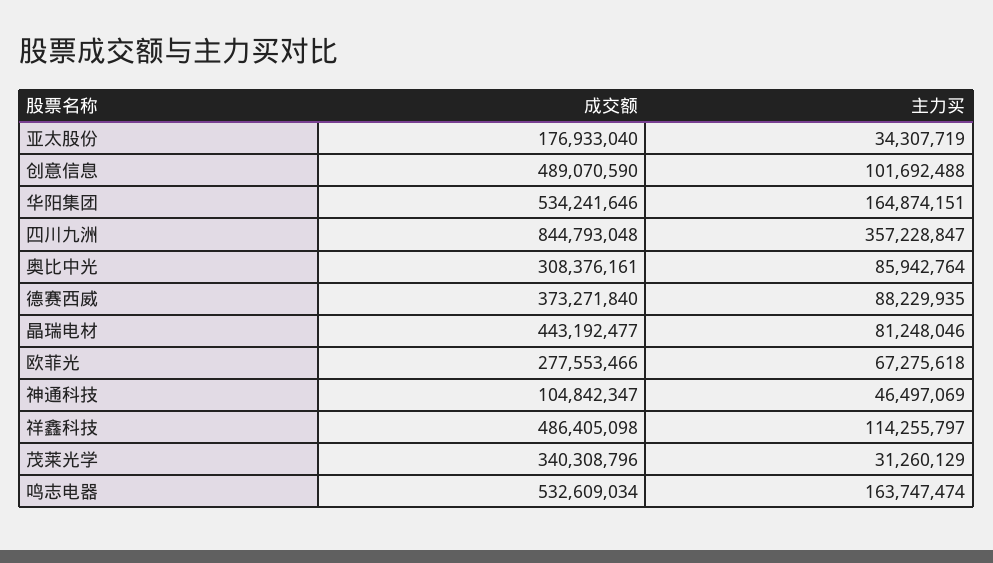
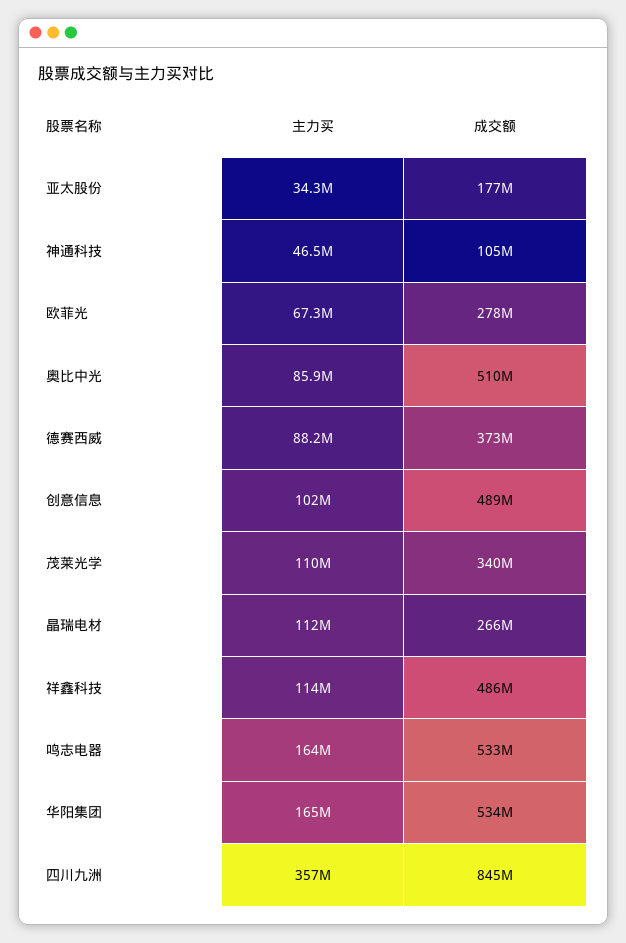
成交额, 奥比中光: 308376161 -> 510000000
成交额, 晶瑞电材: 443192477 -> 266000000
主力买, 晶瑞电材: 81248046 -> 112000000
主力买, 茂莱光学: 31260129 -> 110000000

